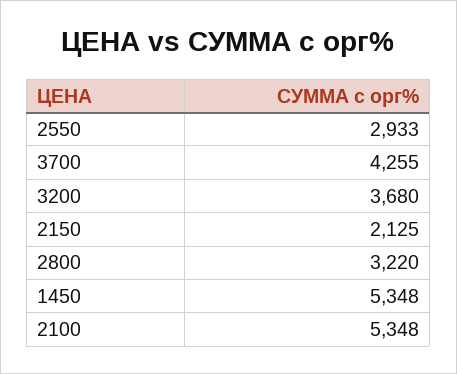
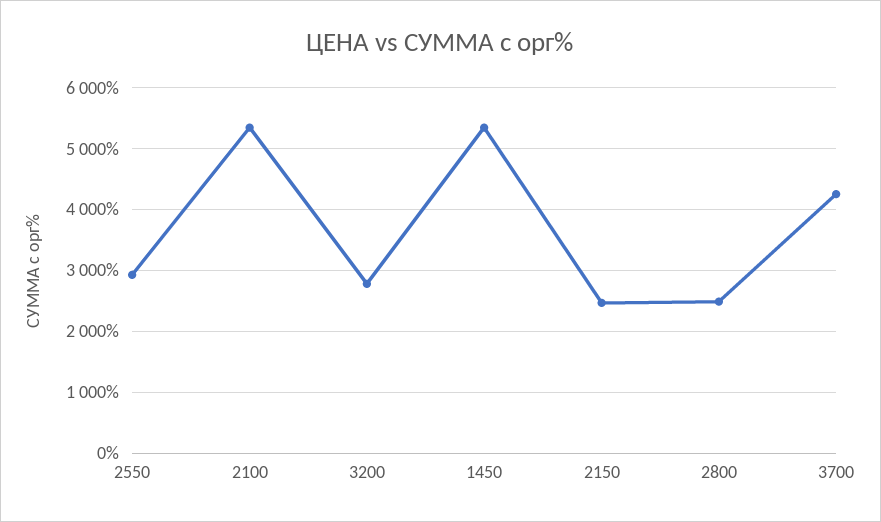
3200: 3680 -> 2800
2150: 2125 -> 2500
2800: 3220 -> 2500

